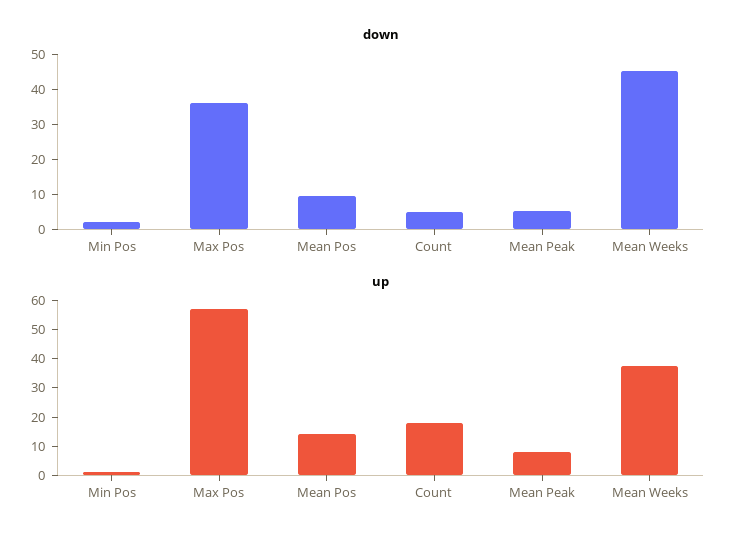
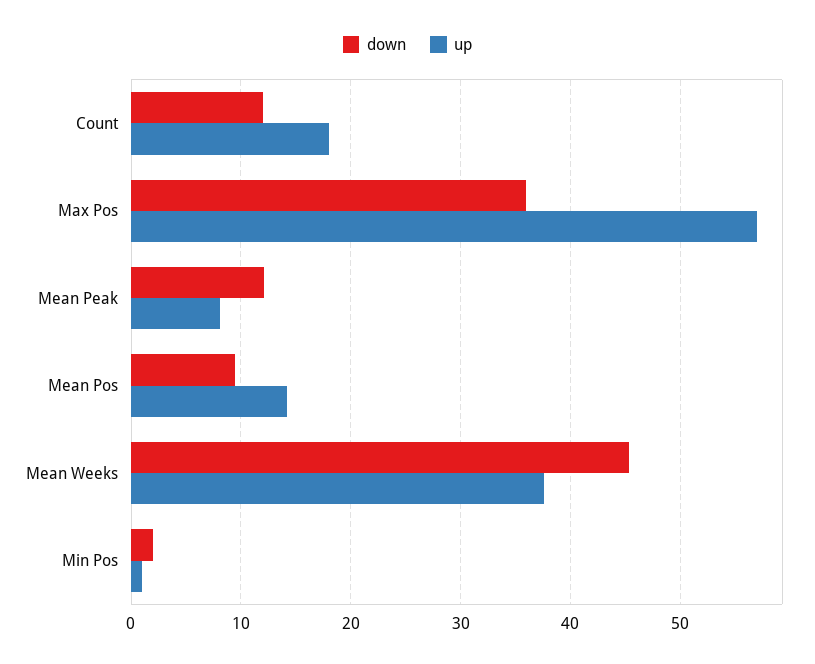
down, Count: 5 -> 12
down, Mean Peak: 5 -> 12

